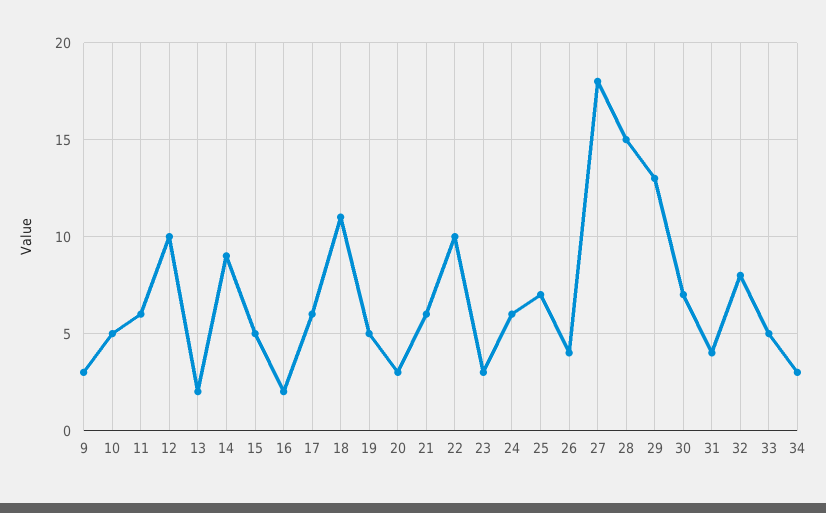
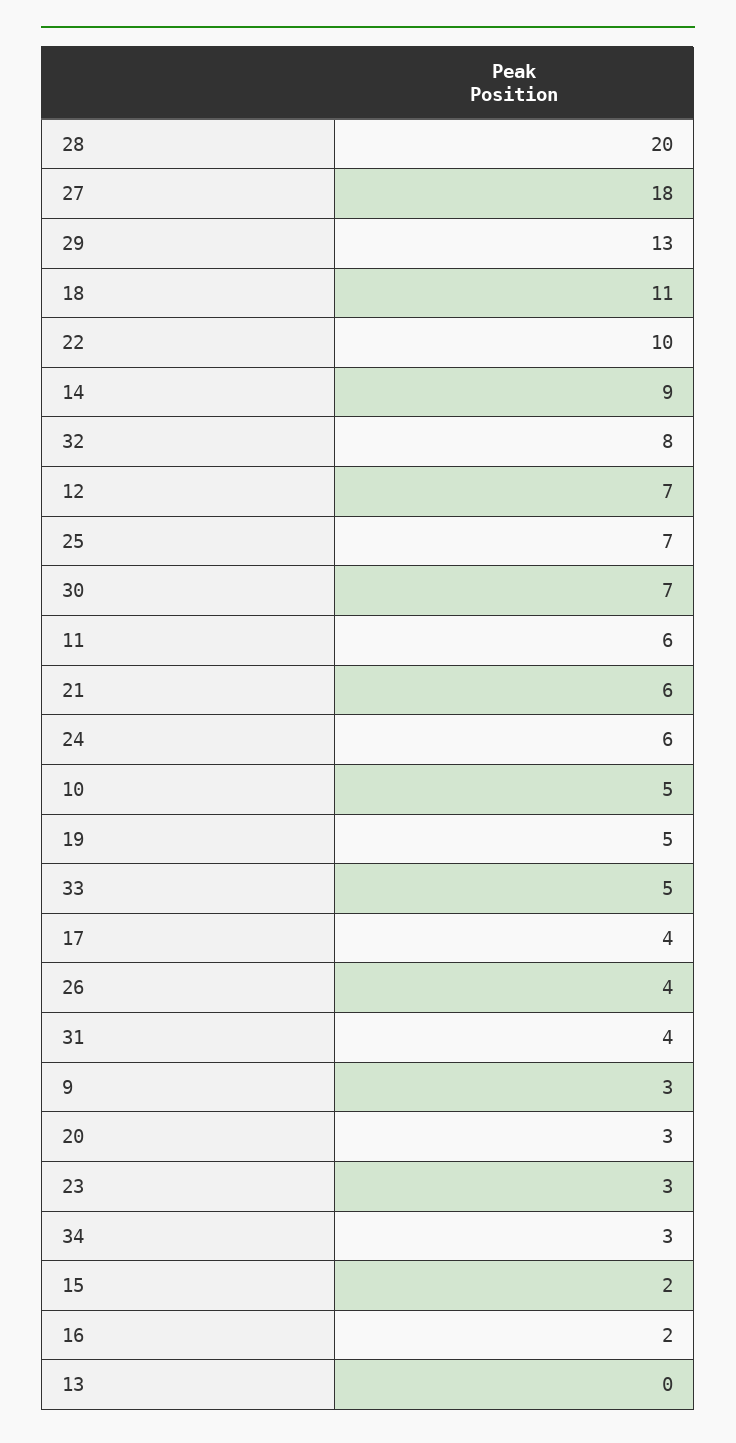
12: 10 -> 7
13: 2 -> 0
15: 5 -> 2
17: 6 -> 4
28: 15 -> 20

